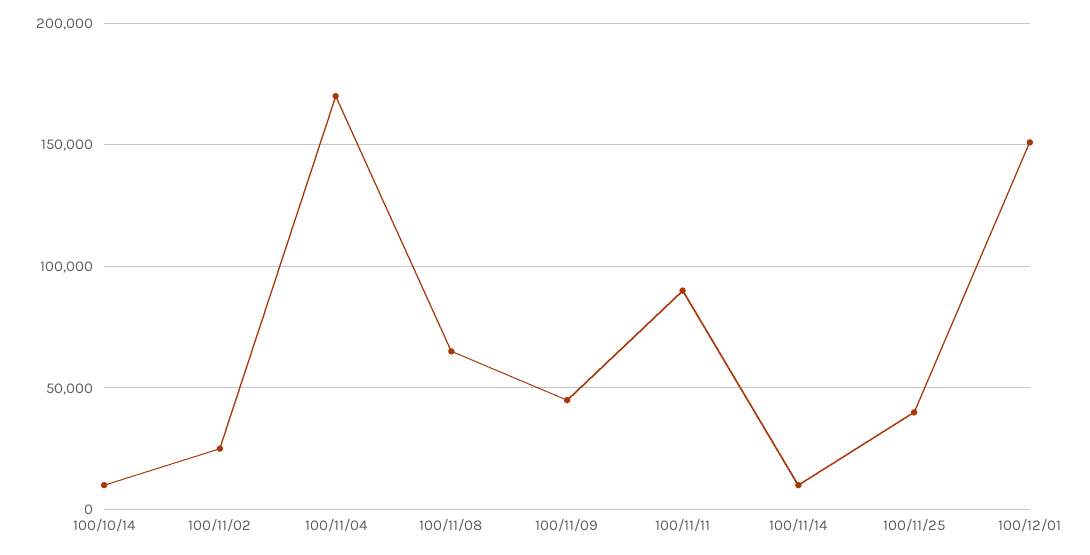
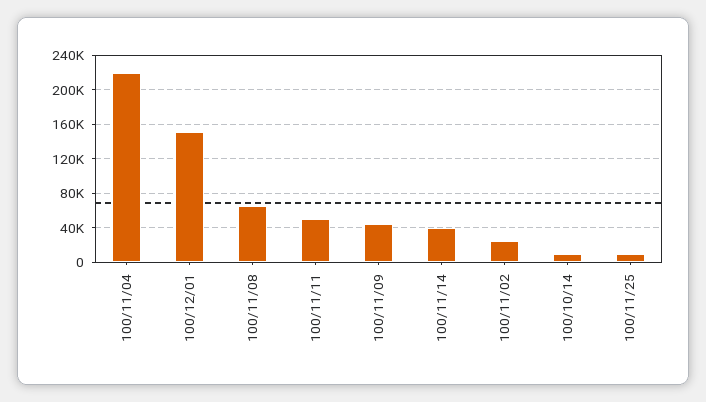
100/11/04: 170000 -> 220000
100/11/11: 90000 -> 50000
100/11/14: 10000 -> 40000
100/11/25: 40000 -> 10000

